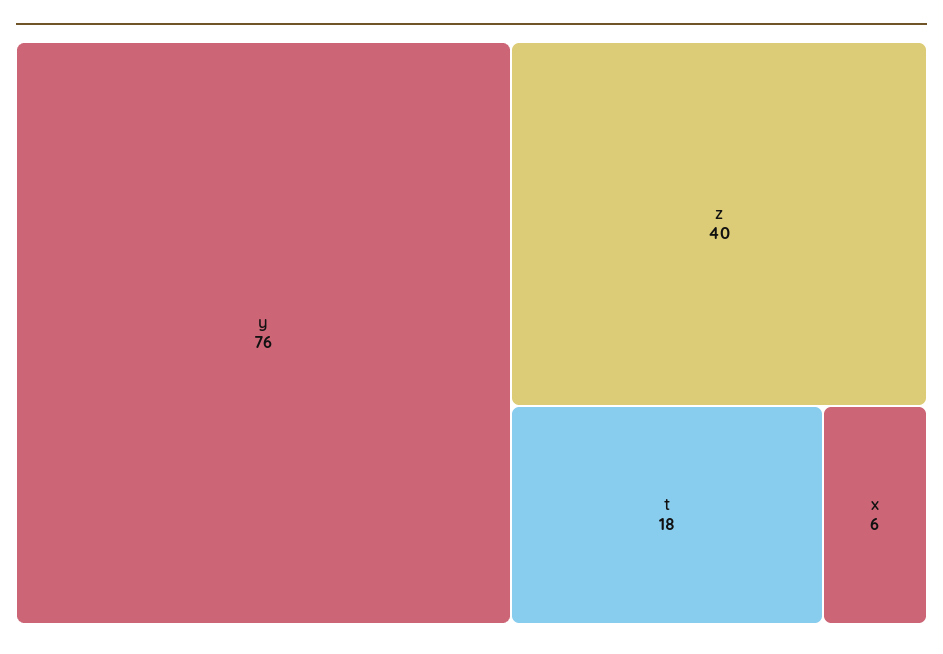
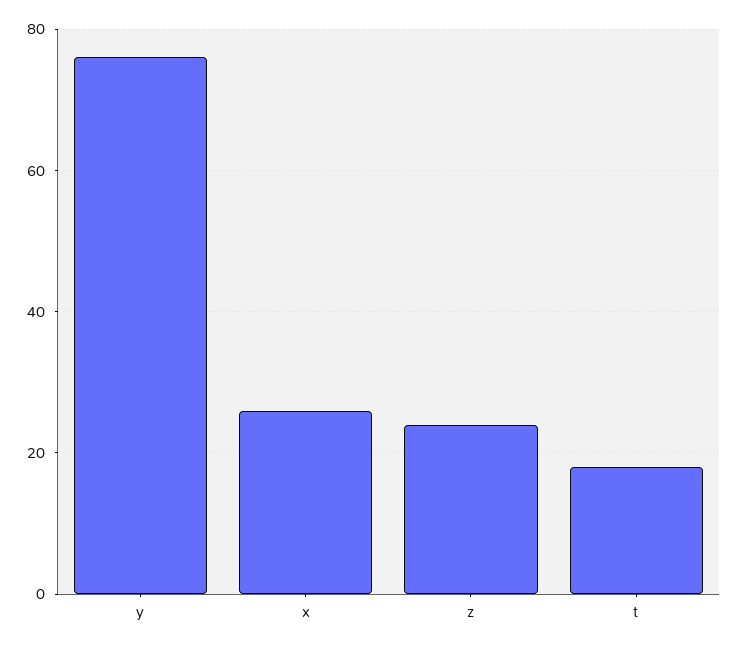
z: 40 -> 25
x: 6 -> 25

